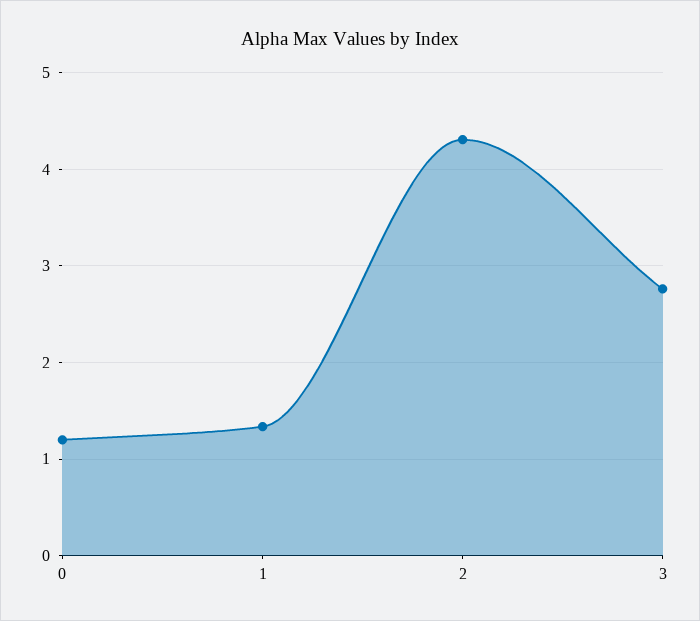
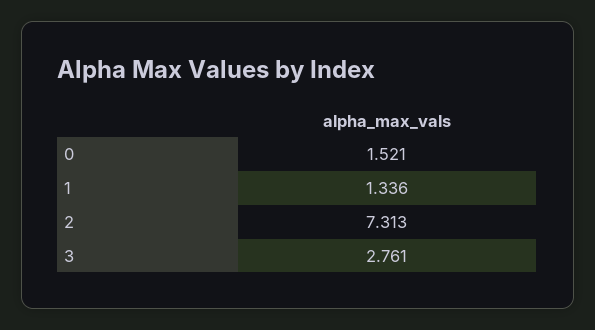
0: 1.2 -> 1.521
2: 4.3 -> 7.313

